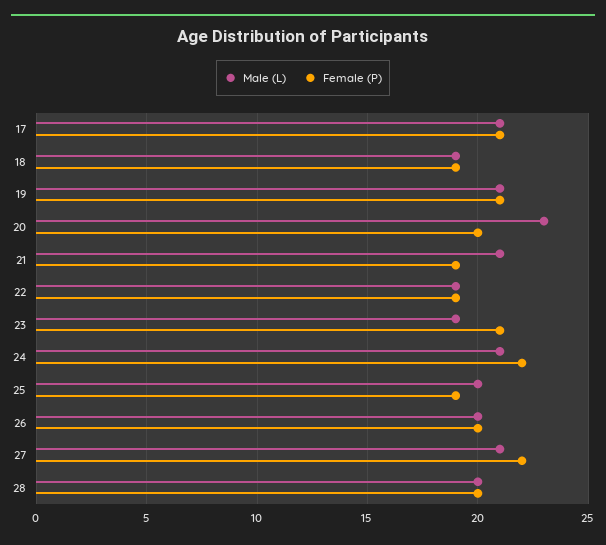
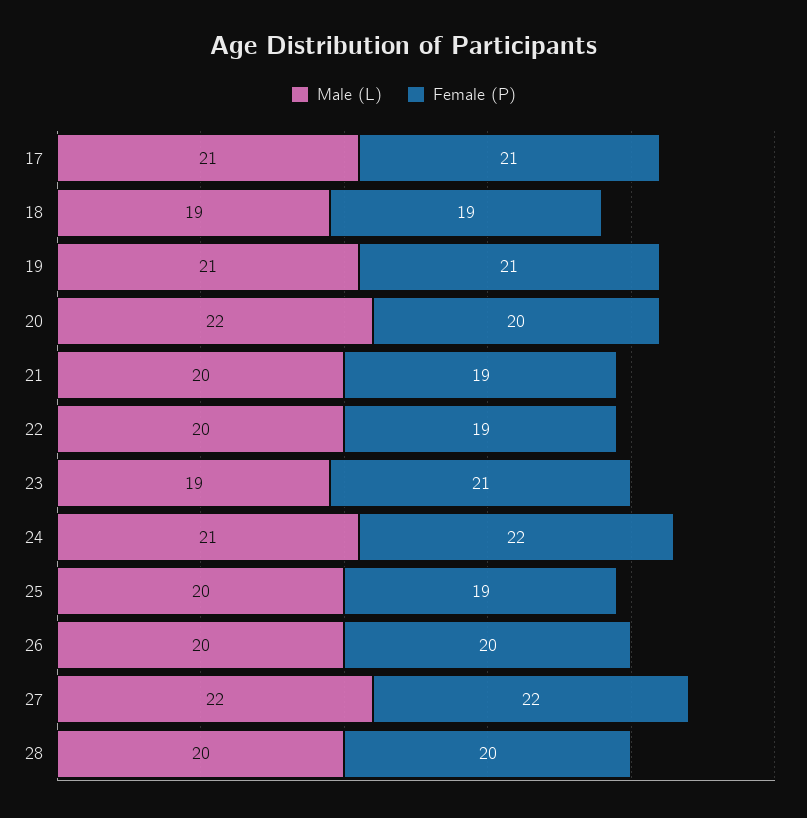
Male (L), 20: 23 -> 22
Male (L), 21: 21 -> 20
Male (L), 22: 19 -> 20
Male (L), 27: 21 -> 22

